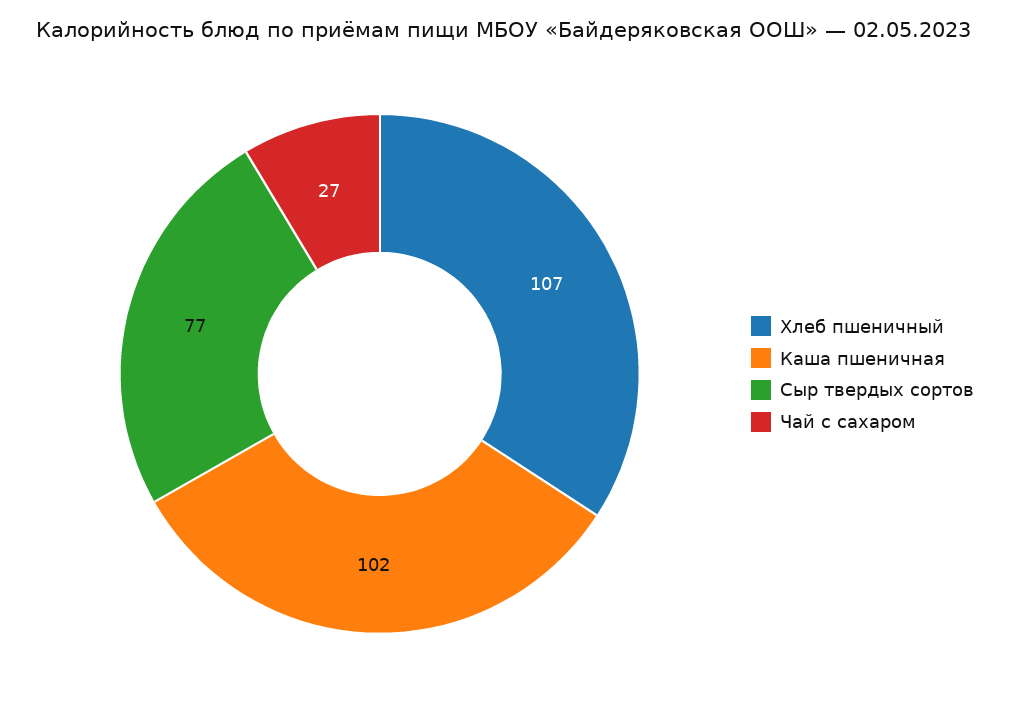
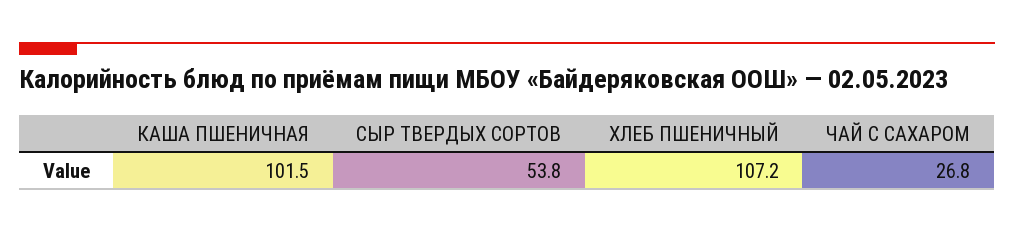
Сыр твердых сортов: 77 -> 53.8

